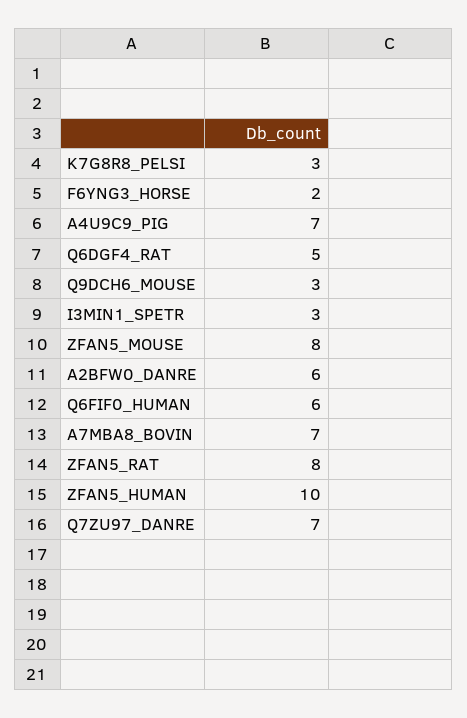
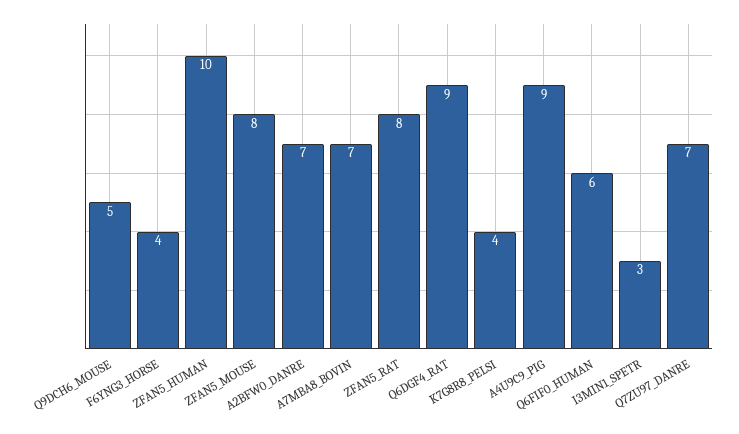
K7G8R8_PELSI: 3 -> 4
F6YNG3_HORSE: 2 -> 4
A4U9C9_PIG: 7 -> 9
Q6DGF4_RAT: 5 -> 9
Q9DCH6_MOUSE: 3 -> 5
A2BFW0_DANRE: 6 -> 7

